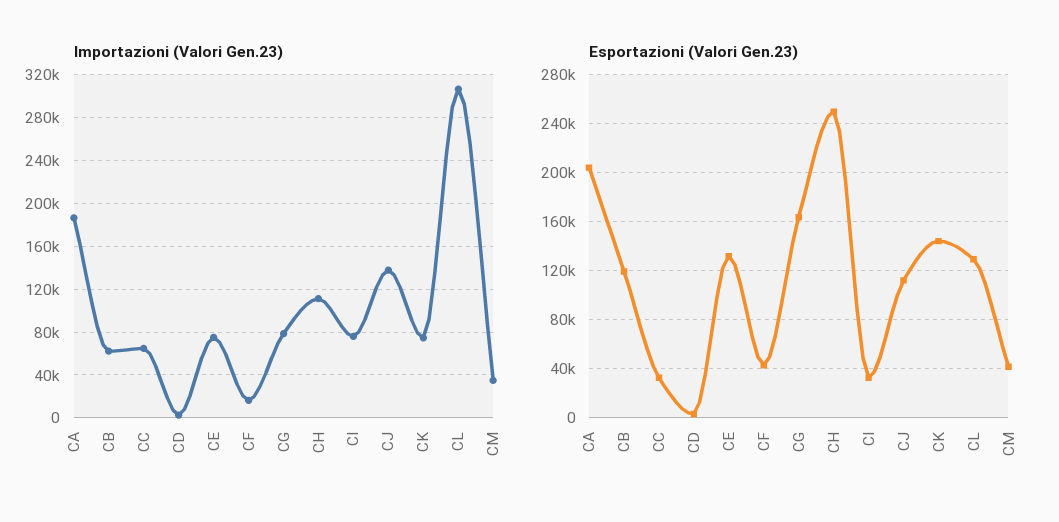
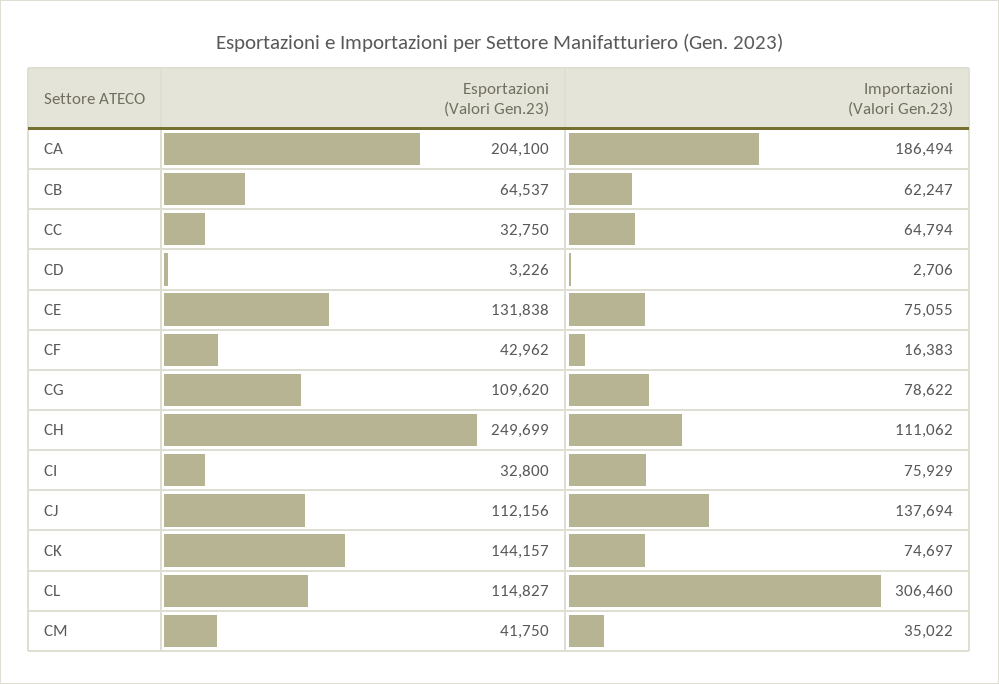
Esportazioni (Valori Gen.23), CB: 120000 -> 64537
Esportazioni (Valori Gen.23), CG: 165000 -> 109620
Esportazioni (Valori Gen.23), CL: 130000 -> 114827

